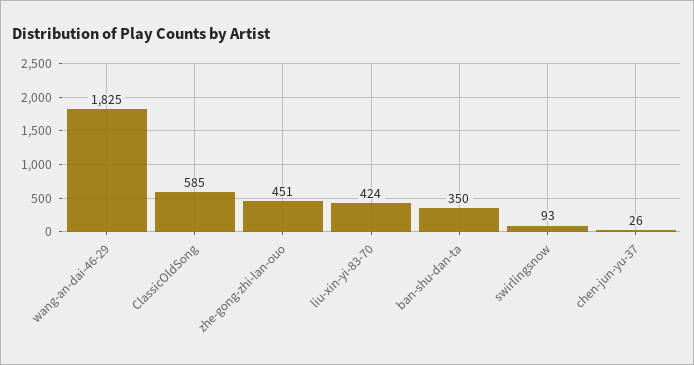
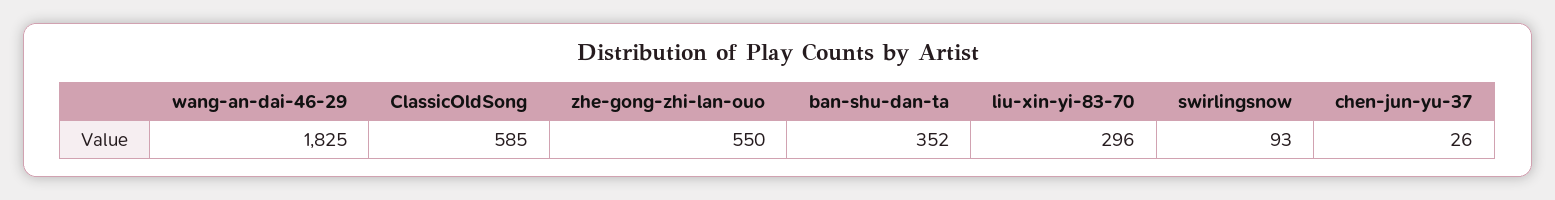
zhe-gong-zhi-lan-ouo: 451 -> 550
liu-xin-yi-83-70: 424 -> 296
ban-shu-dan-ta: 350 -> 352

